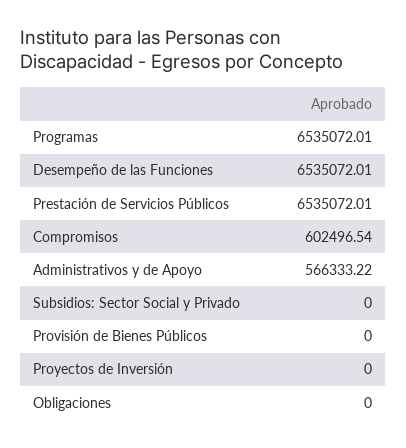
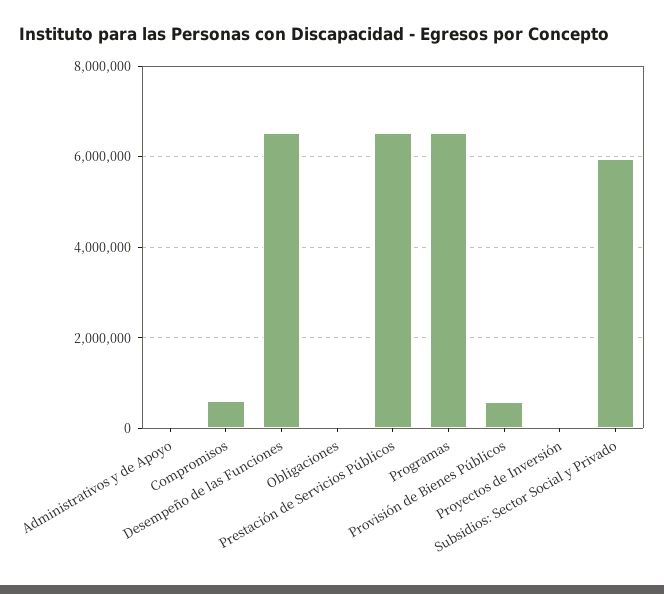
Administrativos y de Apoyo: 566333.22 -> 0
Subsidios: Sector Social y Privado: 0 -> 6000000
Provisión de Bienes Públicos: 0 -> 600000

